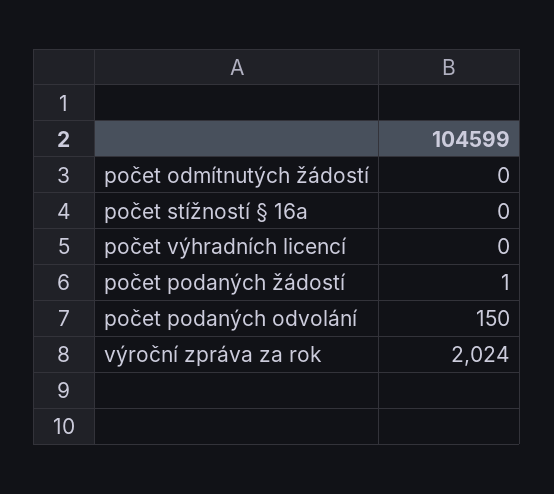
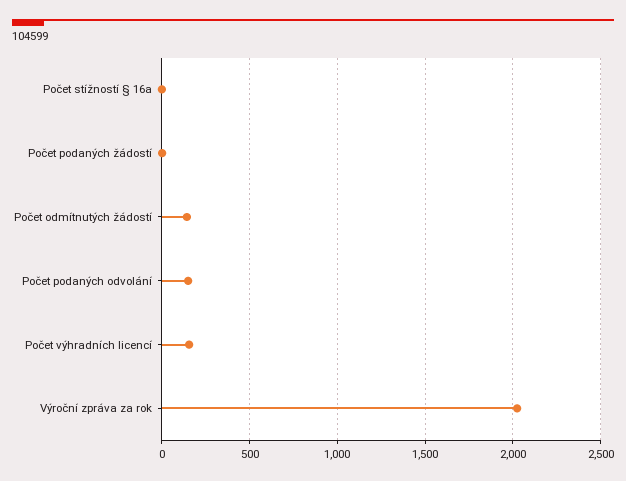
počet odmítnutých žádostí: 0 -> 150
počet výhradních licencí: 0 -> 150

